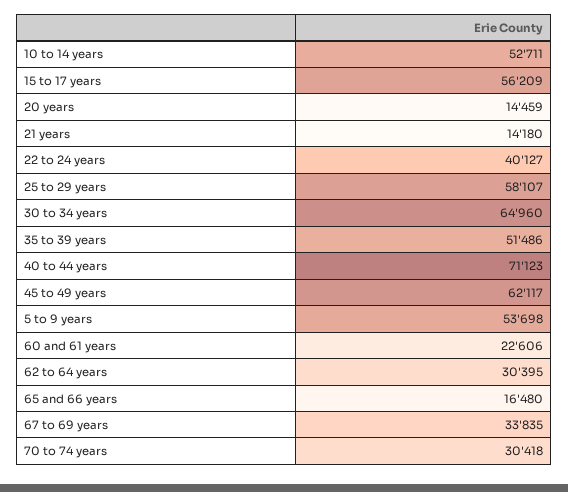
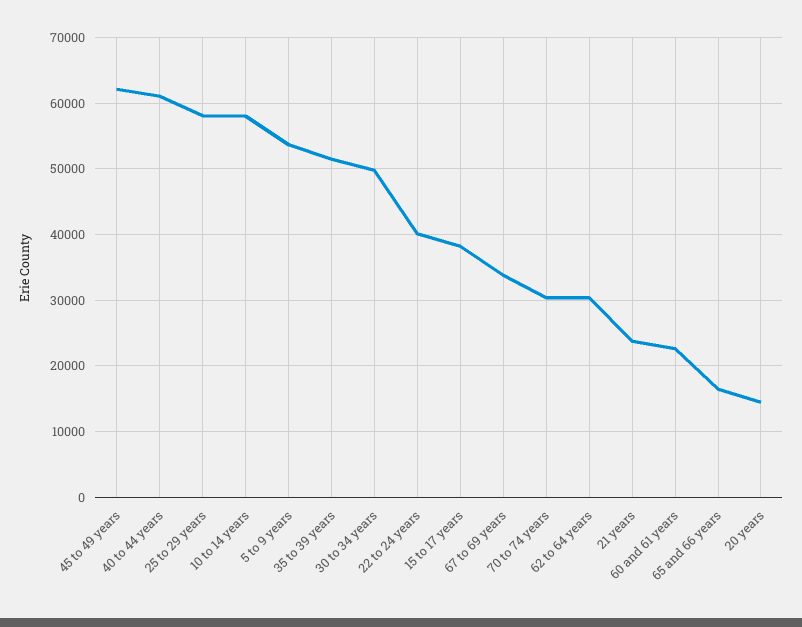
10 to 14 years: 52711 -> 58000
15 to 17 years: 56209 -> 38000
21 years: 14180 -> 24000
30 to 34 years: 64960 -> 50000
40 to 44 years: 71123 -> 61000

